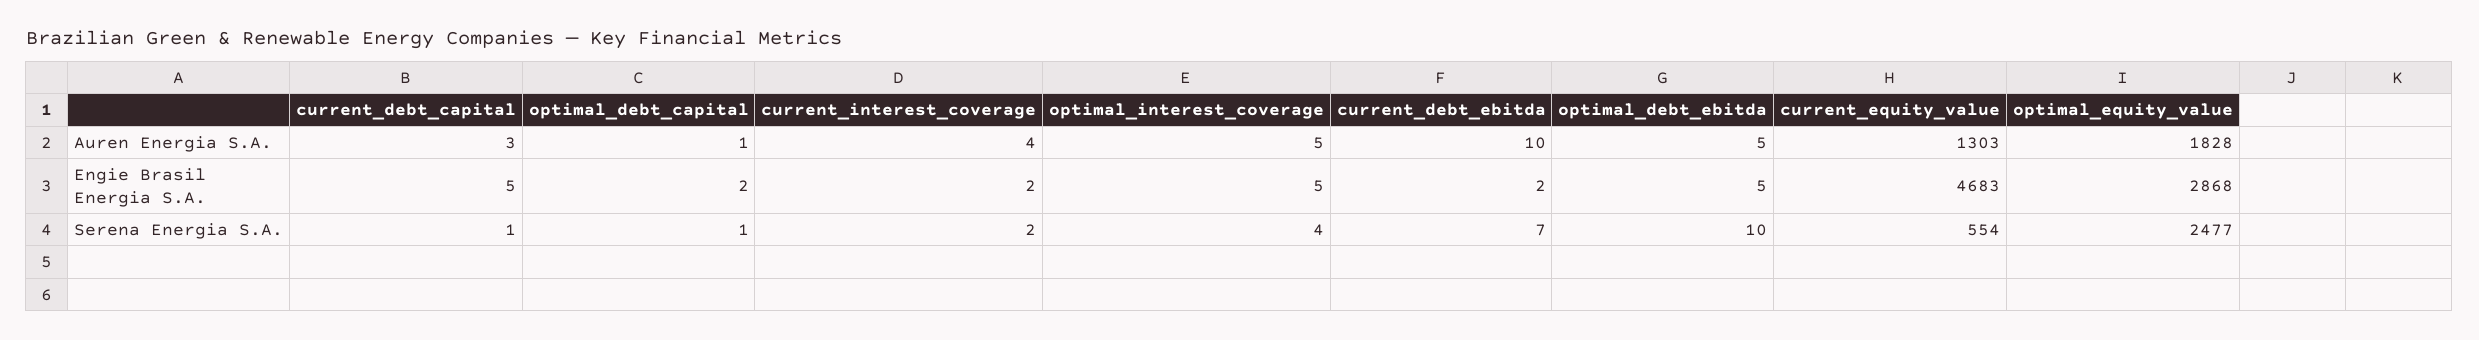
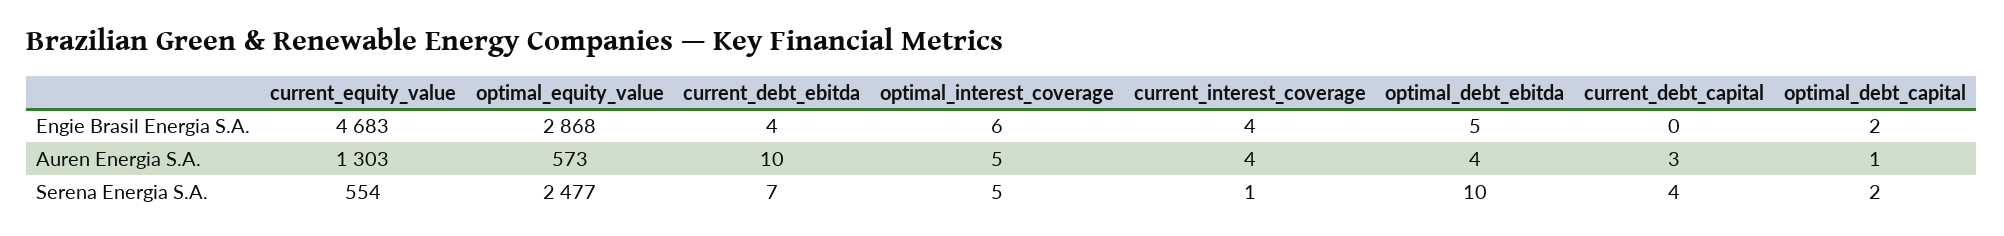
optimal_debt_ebitda, Auren Energia S.A.: 5 -> 4
optimal_equity_value, Auren Energia S.A.: 1828 -> 573
current_debt_capital, Engie Brasil Energia S.A.: 5 -> 0
current_interest_coverage, Engie Brasil Energia S.A.: 2 -> 4
optimal_interest_coverage, Engie Brasil Energia S.A.: 5 -> 6
current_debt_ebitda, Engie Brasil Energia S.A.: 2 -> 4
current_debt_capital, Serena Energia S.A.: 1 -> 4
optimal_debt_capital, Serena Energia S.A.: 1 -> 2
current_interest_coverage, Serena Energia S.A.: 2 -> 1
optimal_interest_coverage, Serena Energia S.A.: 4 -> 5

